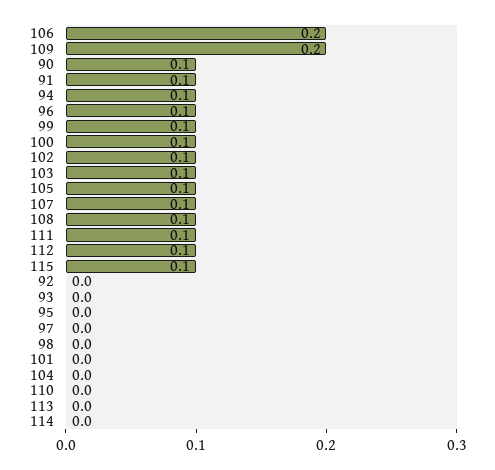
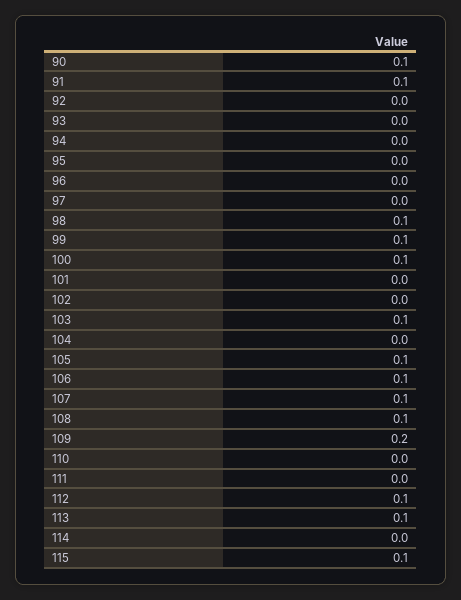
106: 0.2 -> 0.1
94: 0.1 -> 0
96: 0.1 -> 0
102: 0.1 -> 0
111: 0.1 -> 0
98: 0 -> 0.1
113: 0 -> 0.1

